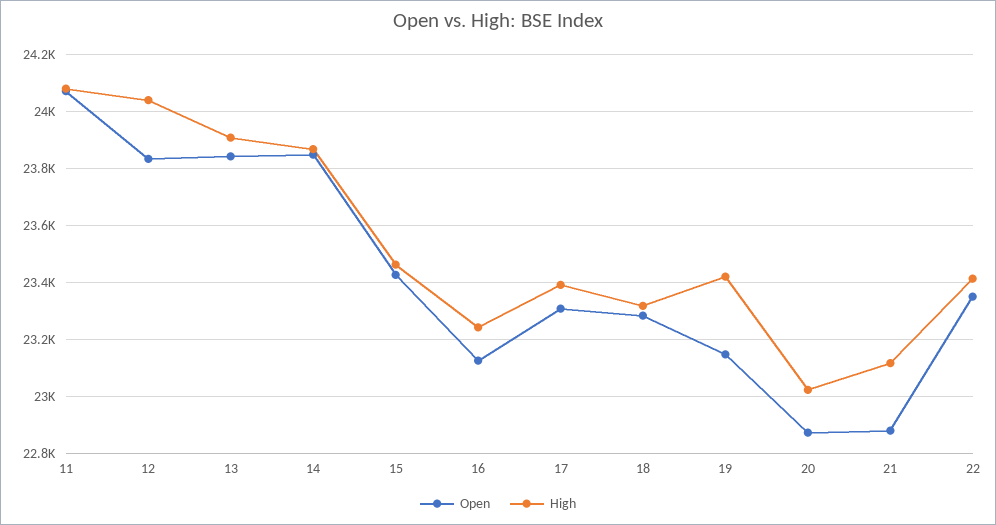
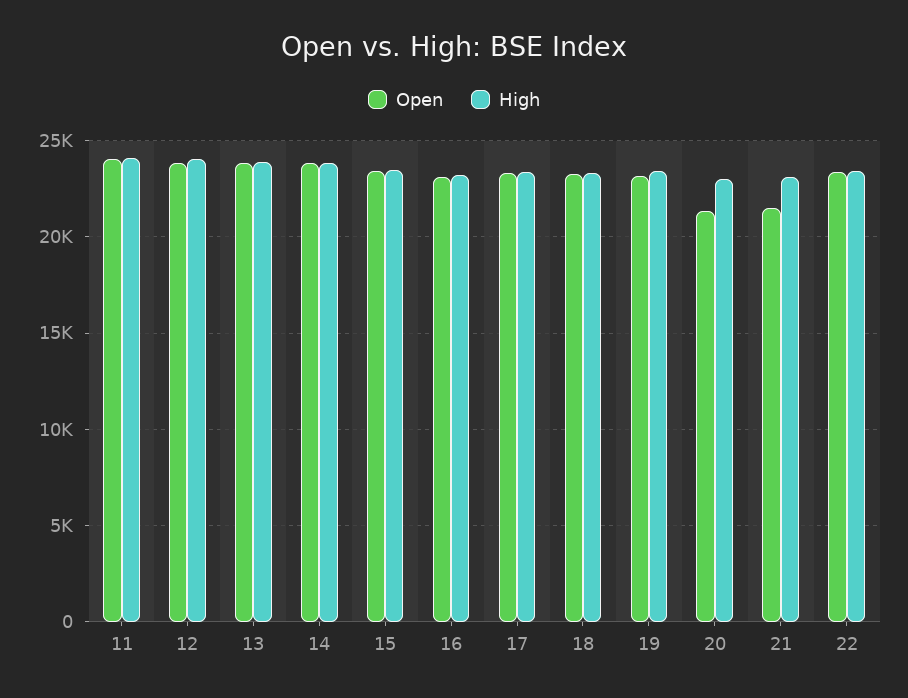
Open, 20: 22875 -> 21500
Open, 21: 22875 -> 21500

